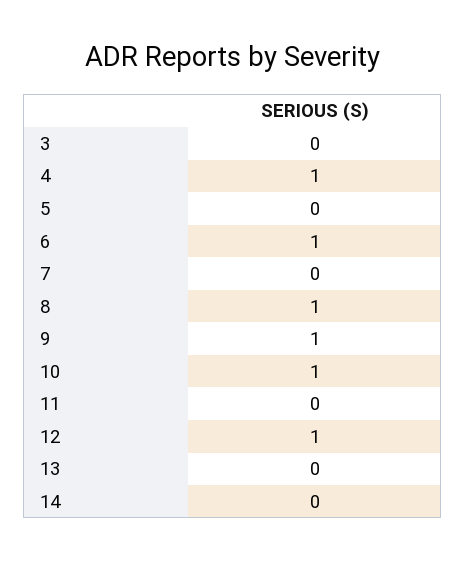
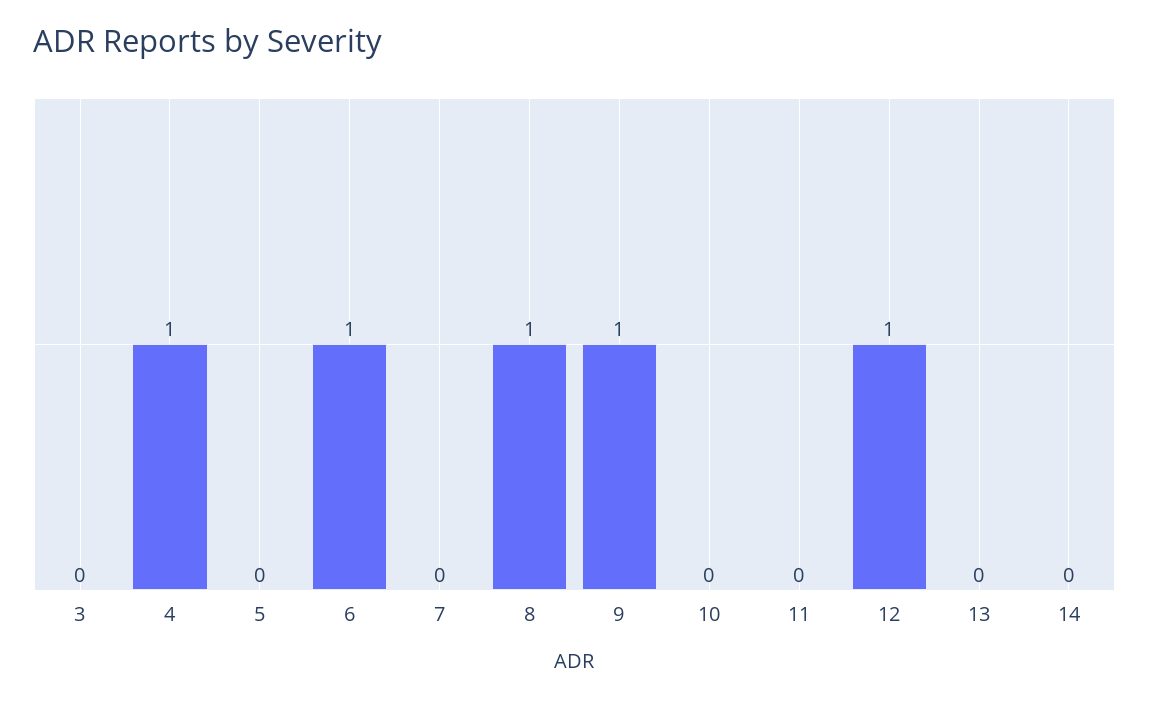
10: 1 -> 0

